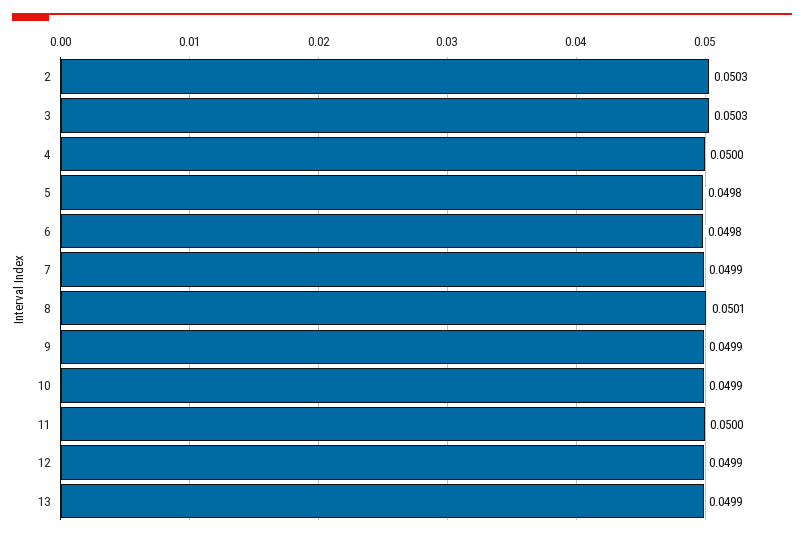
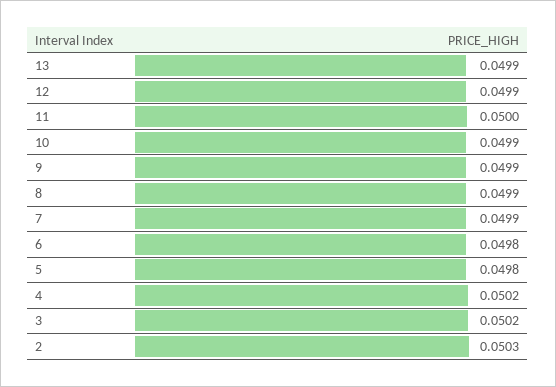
3: 0.0503 -> 0.0502
4: 0.05 -> 0.0502
8: 0.0501 -> 0.0499

